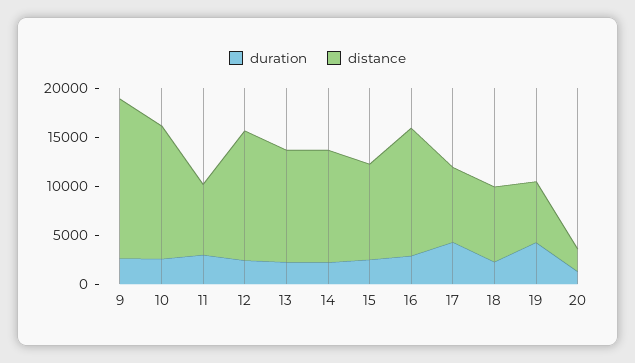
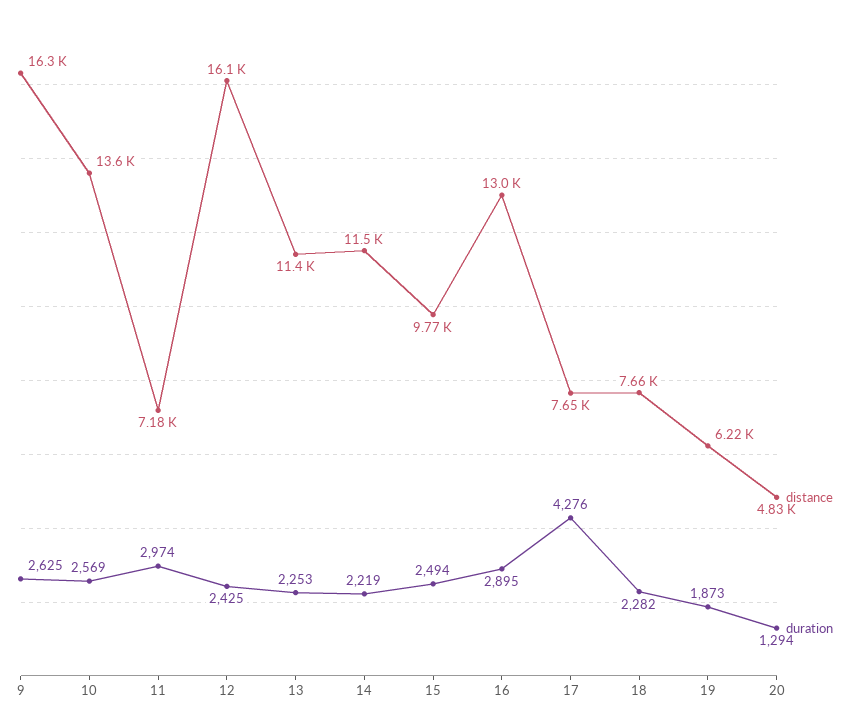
distance, 12: 13000 -> 16100
duration, 19: 4000 -> 1873
distance, 20: 2000 -> 4830

